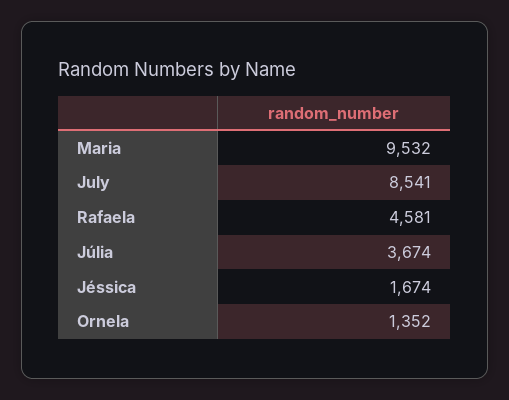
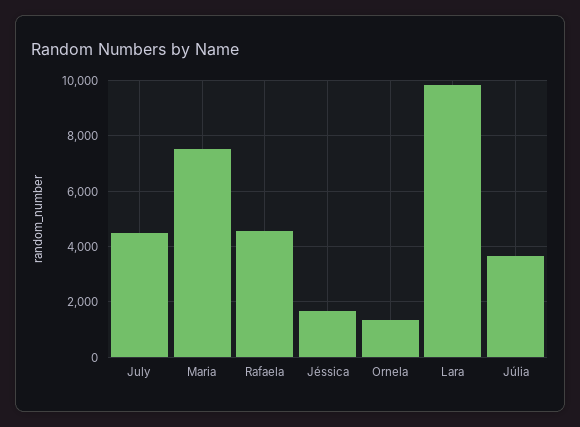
Maria: 9532 -> 7500
July: 8541 -> 4500
Lara: none -> 9750

